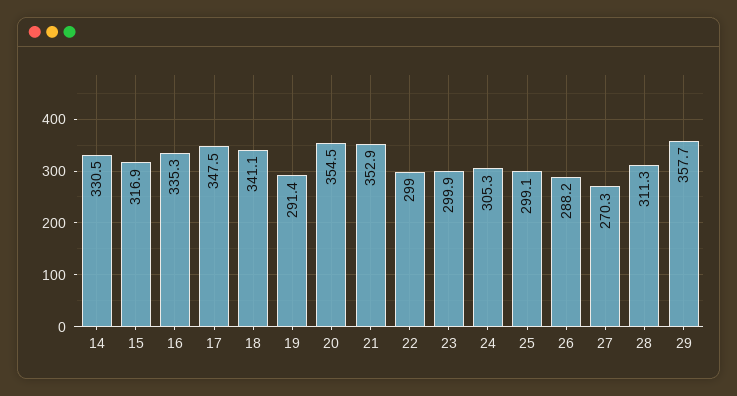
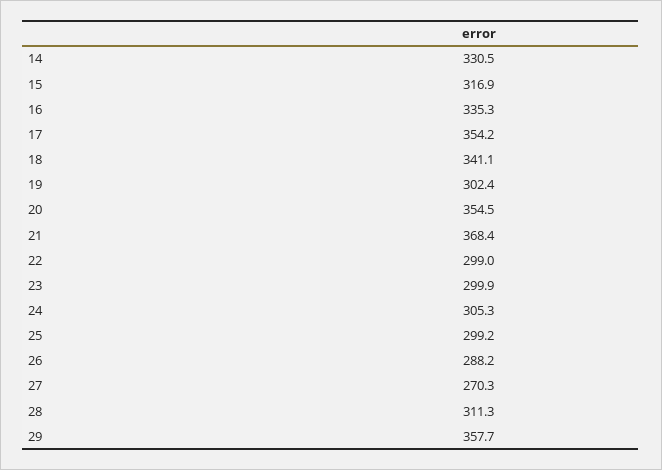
17: 347.5 -> 354.2
19: 291.4 -> 302.4
21: 352.9 -> 368.4
25: 299.1 -> 299.2

